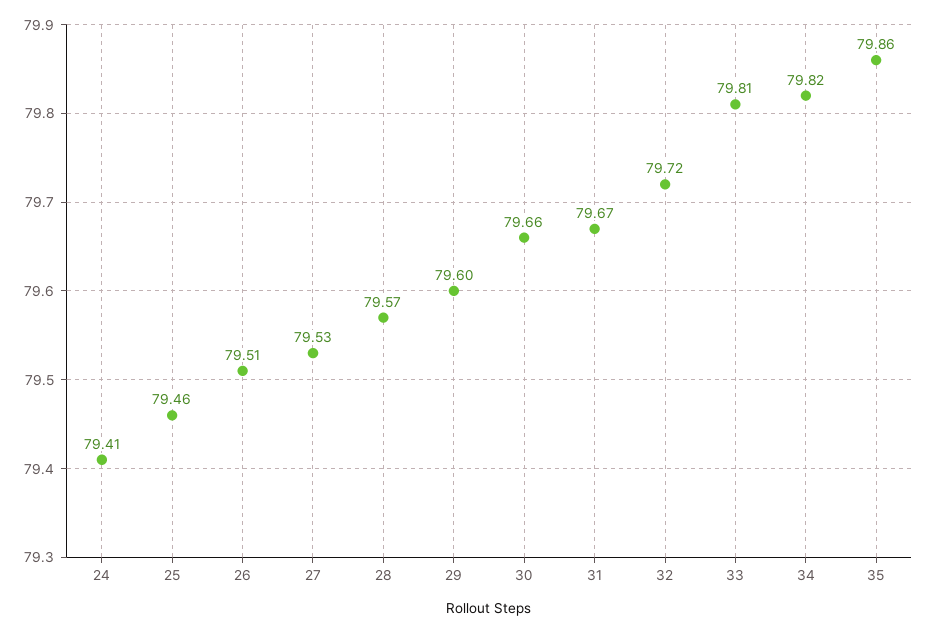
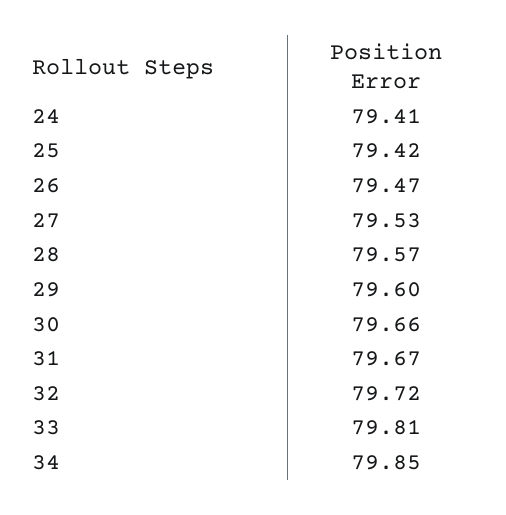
25: 79.46 -> 79.42
26: 79.51 -> 79.47
34: 79.82 -> 79.85
35: 79.86 -> none

